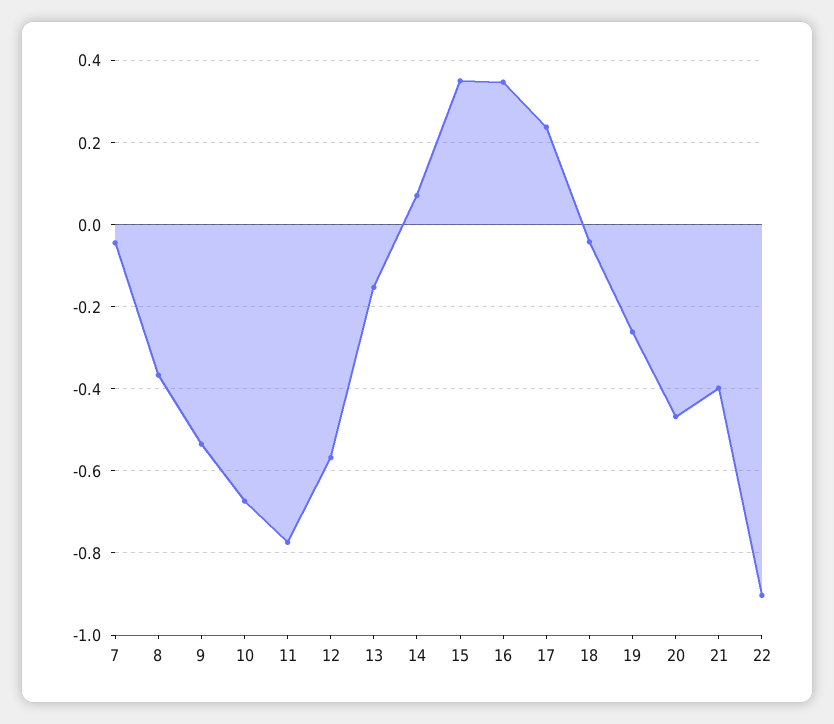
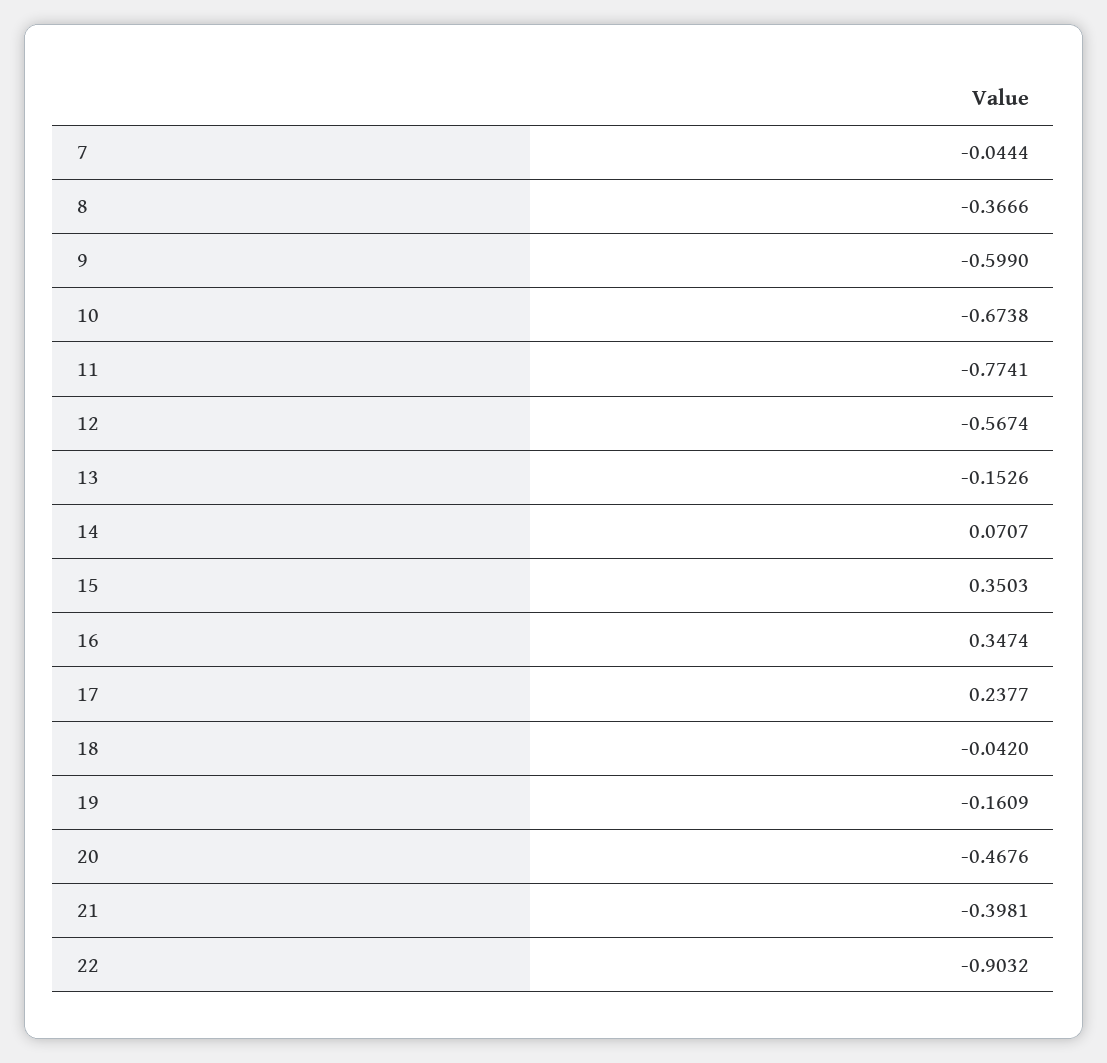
9: -0.54 -> -0.599
19: -0.26 -> -0.1609

